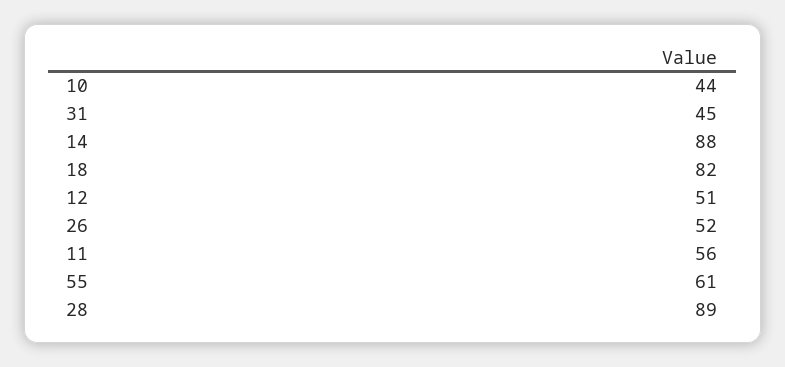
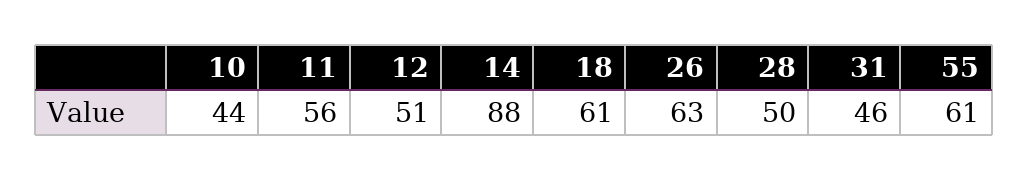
31: 45 -> 46
18: 82 -> 61
26: 52 -> 63
28: 89 -> 50

